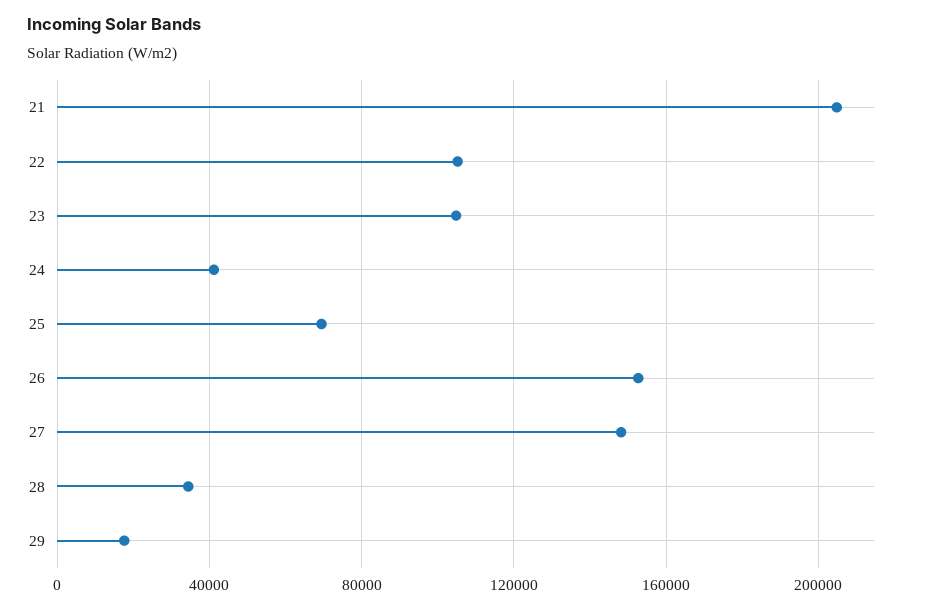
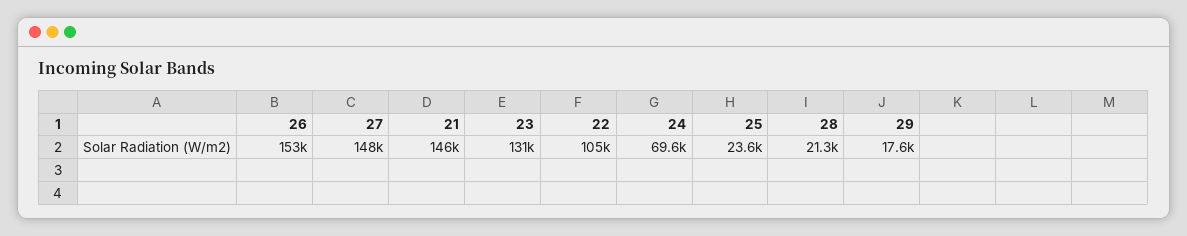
21: 205000 -> 146000
23: 105000 -> 131000
24: 40000 -> 69600
25: 70000 -> 23600
28: 35000 -> 21300

